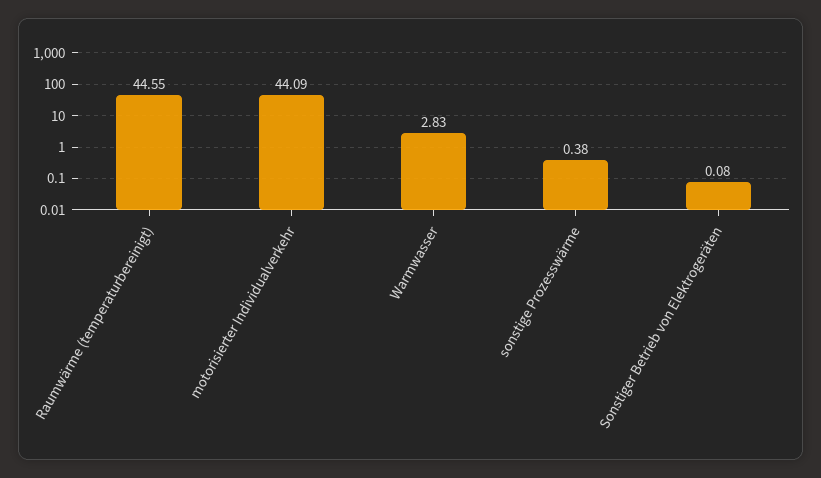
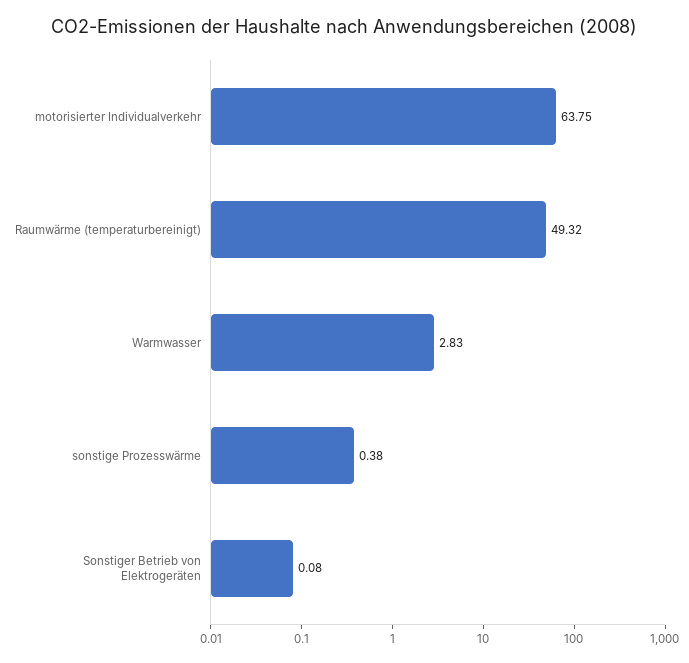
Raumwärme (temperaturbereinigt): 44.55 -> 49.32
motorisierter Individualverkehr: 44.09 -> 63.75

